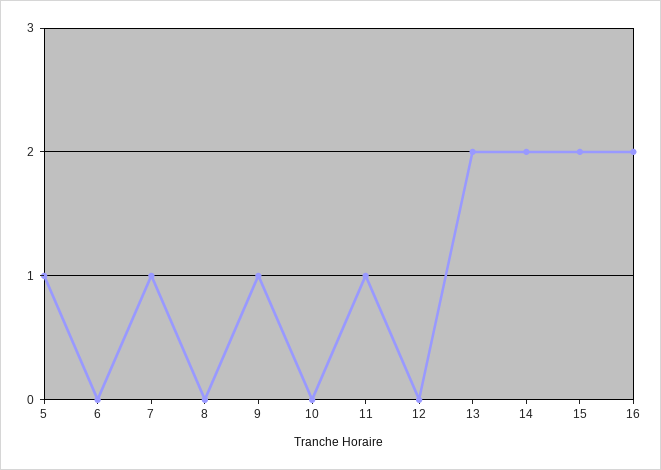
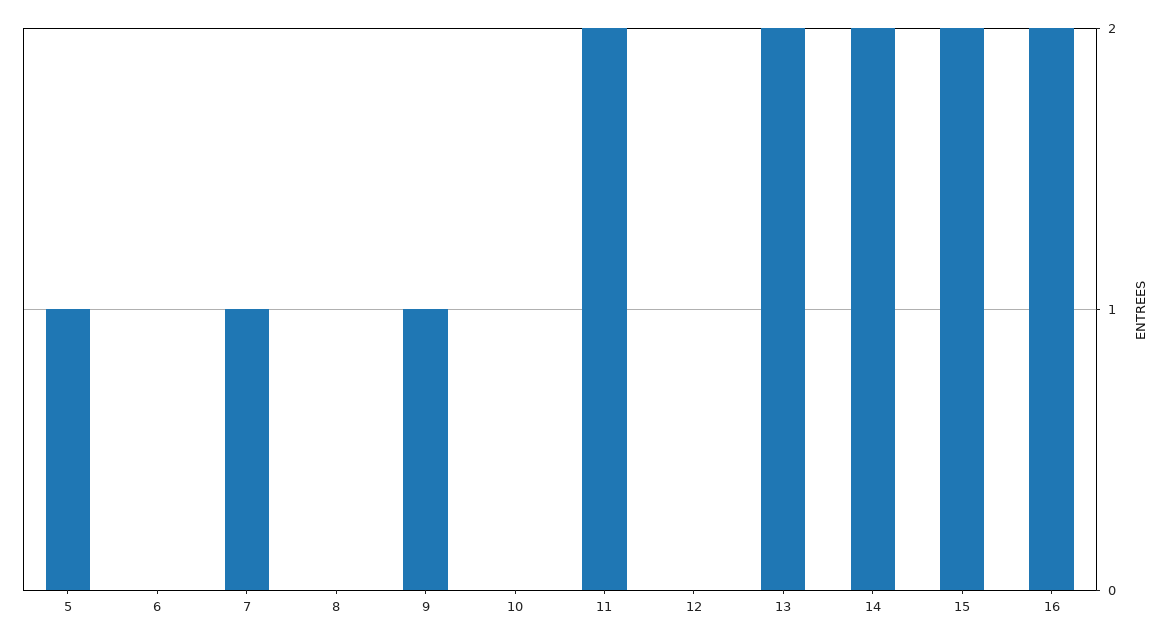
11: 1 -> 2

